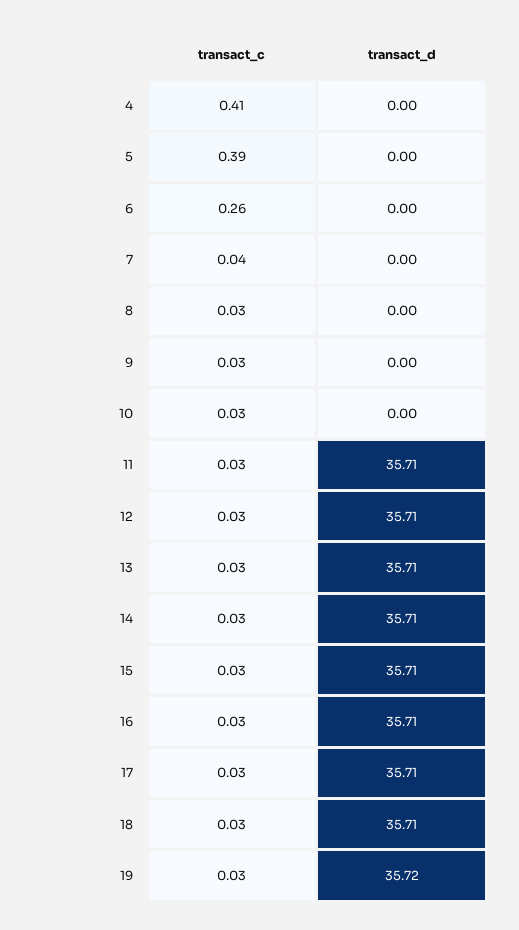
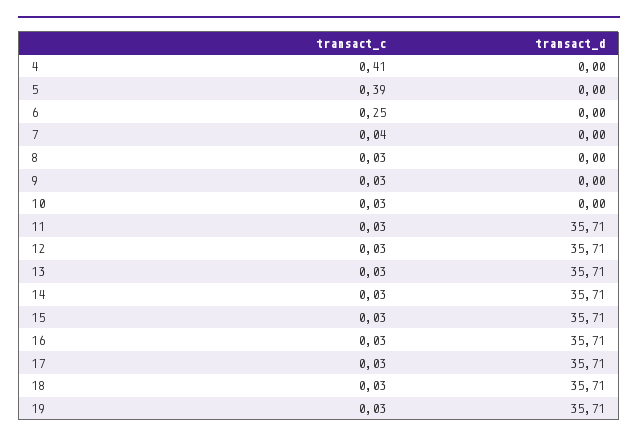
transact_c, 6: 0.26 -> 0.25
transact_d, 19: 35.72 -> 35.71

